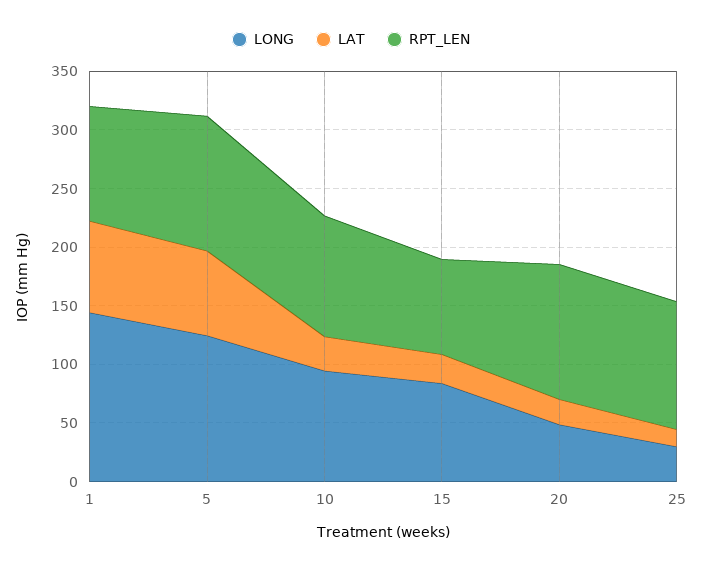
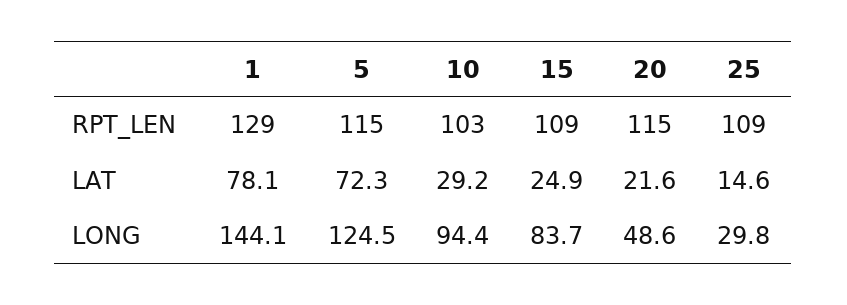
RPT_LEN, 1: 100 -> 129
RPT_LEN, 15: 80 -> 109

